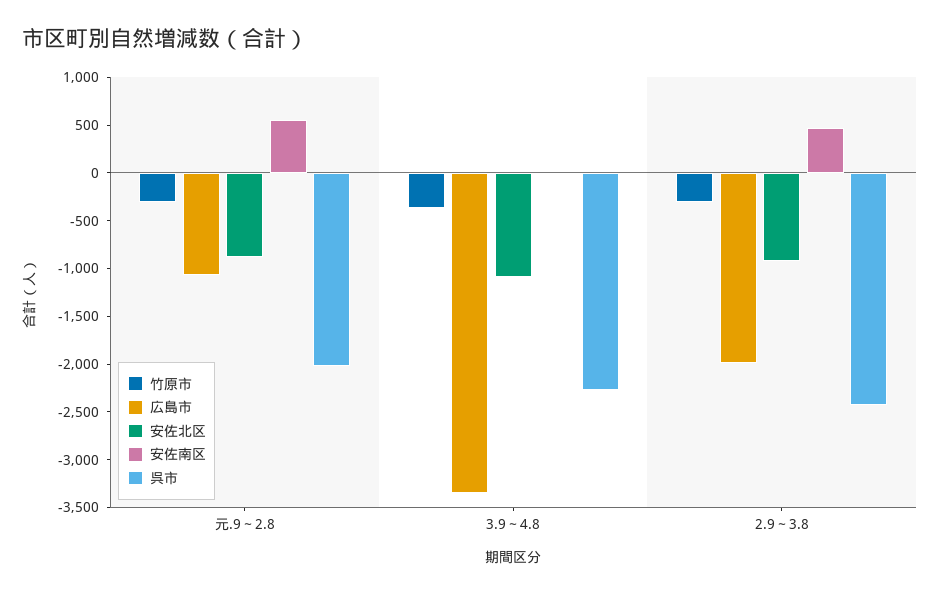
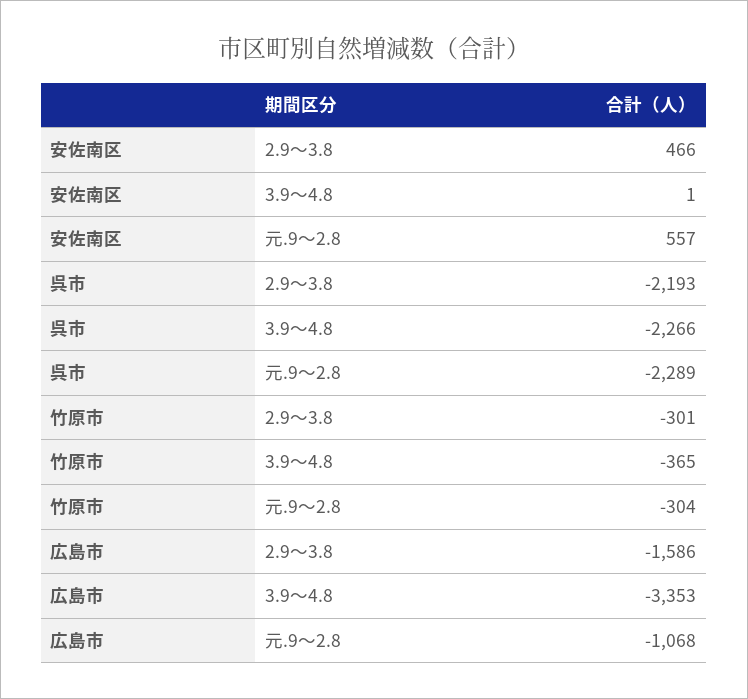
安佐北区, 元.9～2.8: -900 -> none
呉市, 元.9～2.8: -2000 -> -2289
安佐北区, 3.9～4.8: -1100 -> none
広島市, 2.9～3.8: -2000 -> -1586
安佐北区, 2.9～3.8: -900 -> none
呉市, 2.9～3.8: -2400 -> -2193

